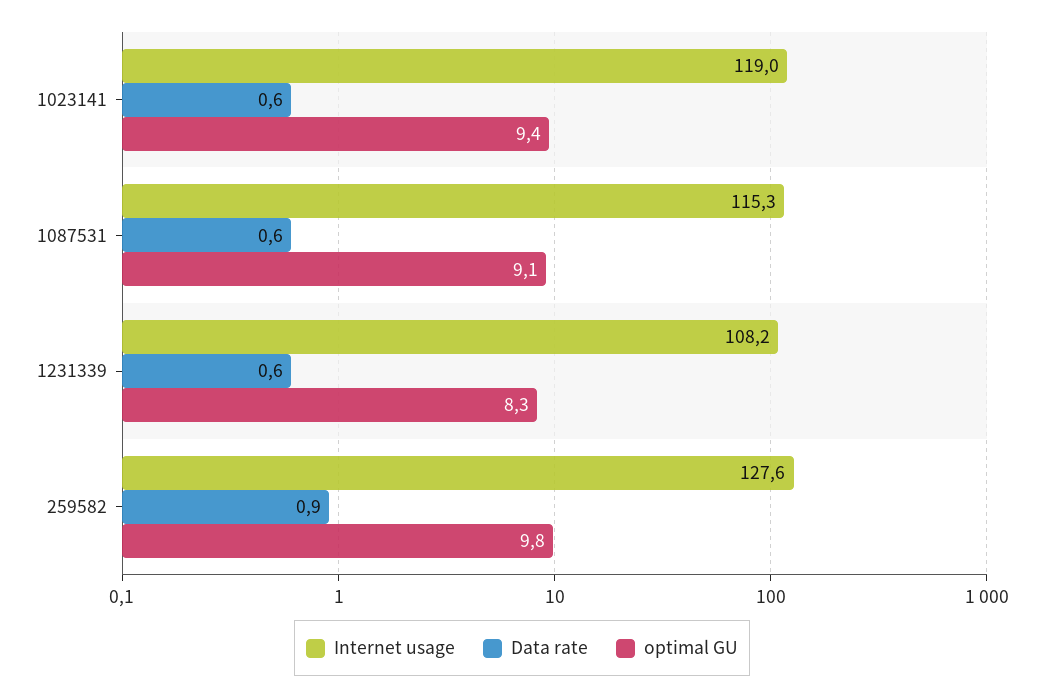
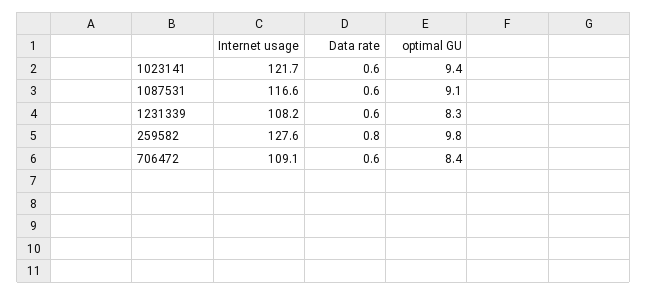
Internet usage, 1023141: 119 -> 121.7
Internet usage, 1087531: 115.3 -> 116.6
Data rate, 259582: 0.9 -> 0.8
Internet usage, 706472: none -> 109.1
Data rate, 706472: none -> 0.6
optimal GU, 706472: none -> 8.4

